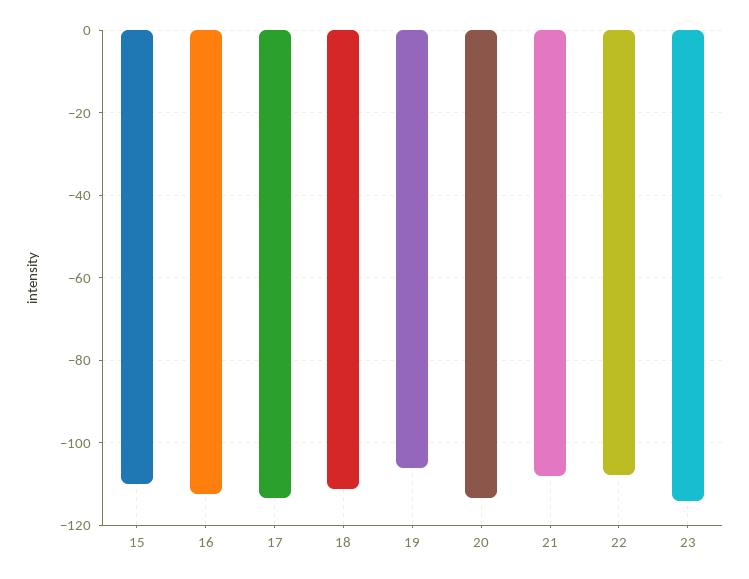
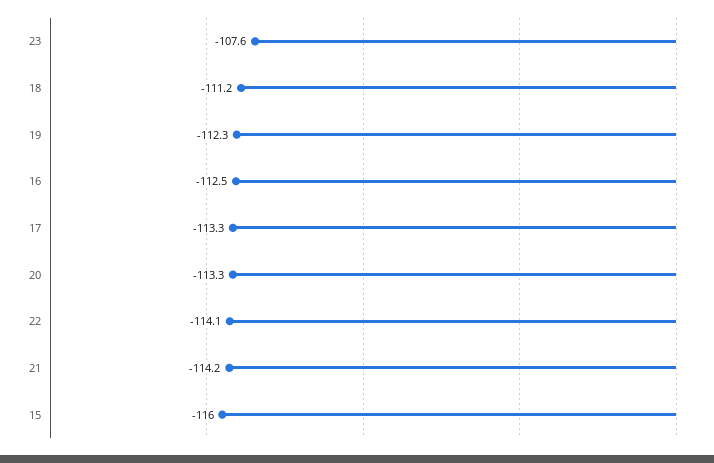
15: -110 -> -116
19: -106 -> -112.3
21: -108 -> -114.2
22: -108 -> -114.1
23: -114 -> -107.6

